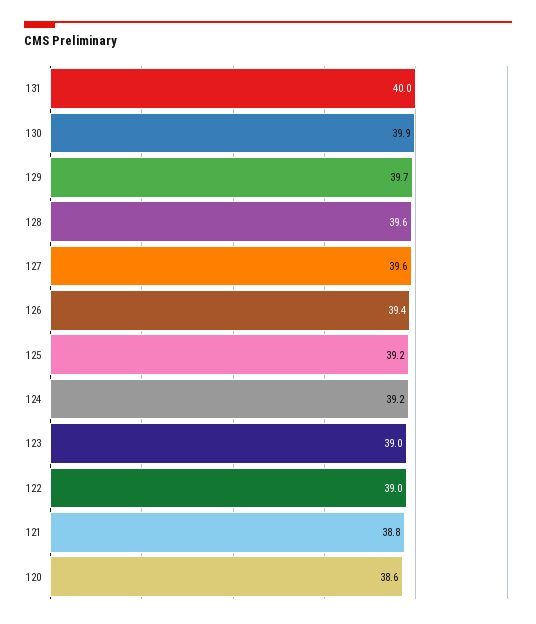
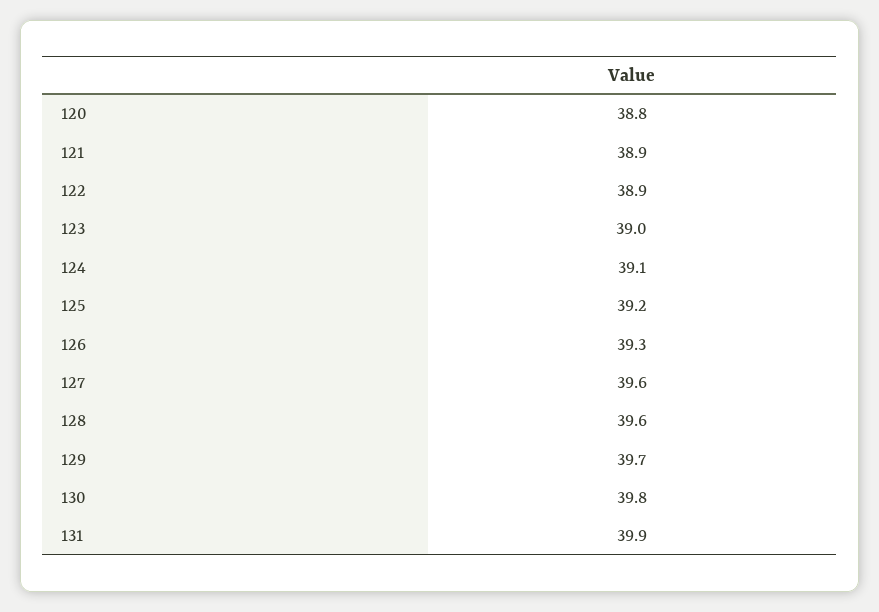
131: 40 -> 39.9
130: 39.9 -> 39.8
126: 39.4 -> 39.3
124: 39.2 -> 39.1
122: 39 -> 38.9
121: 38.8 -> 38.9
120: 38.6 -> 38.8

